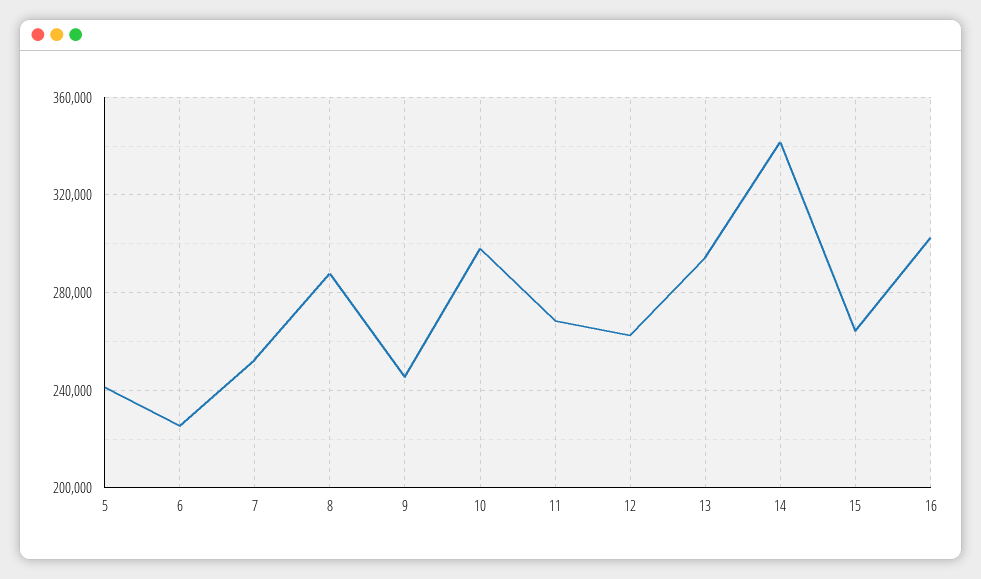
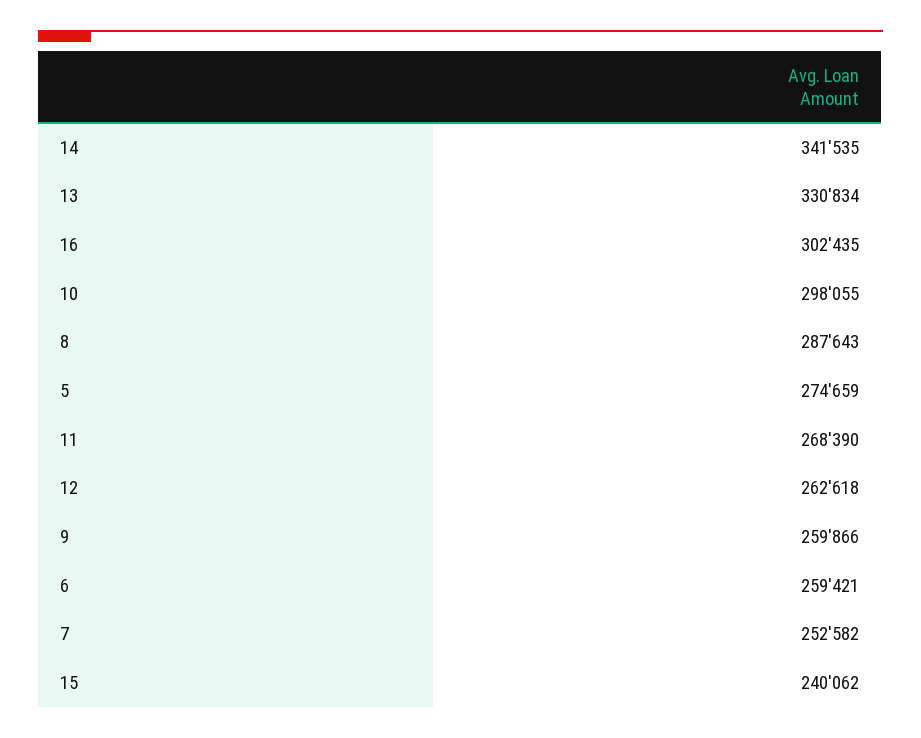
5: 240000 -> 274659
6: 225000 -> 259421
9: 245000 -> 259866
13: 295000 -> 330834
15: 265000 -> 240062

